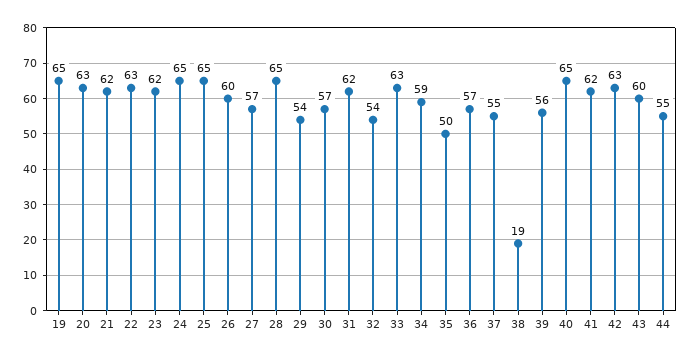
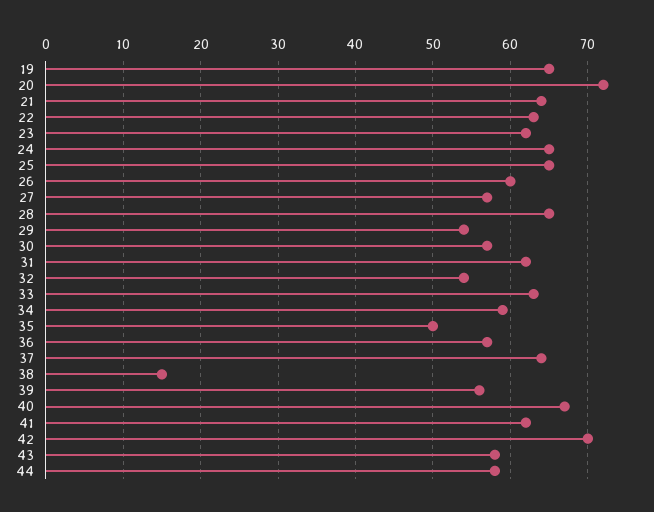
20: 63 -> 72
21: 62 -> 64
37: 55 -> 64
38: 19 -> 15
40: 65 -> 67
42: 63 -> 70
43: 60 -> 58
44: 55 -> 58

